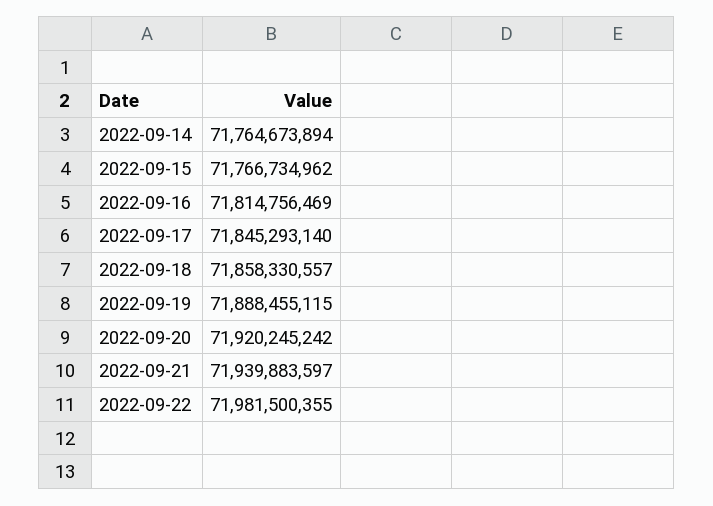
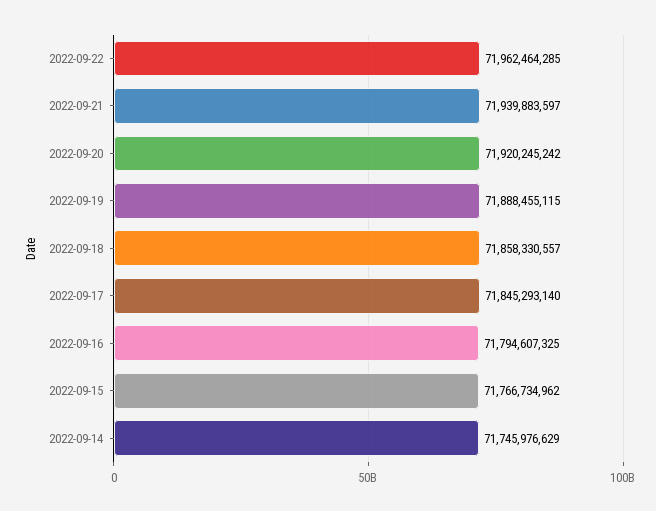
2022-09-14: 71764673894 -> 71745976629
2022-09-16: 71814756469 -> 71794607325
2022-09-22: 71981500355 -> 71962464285

